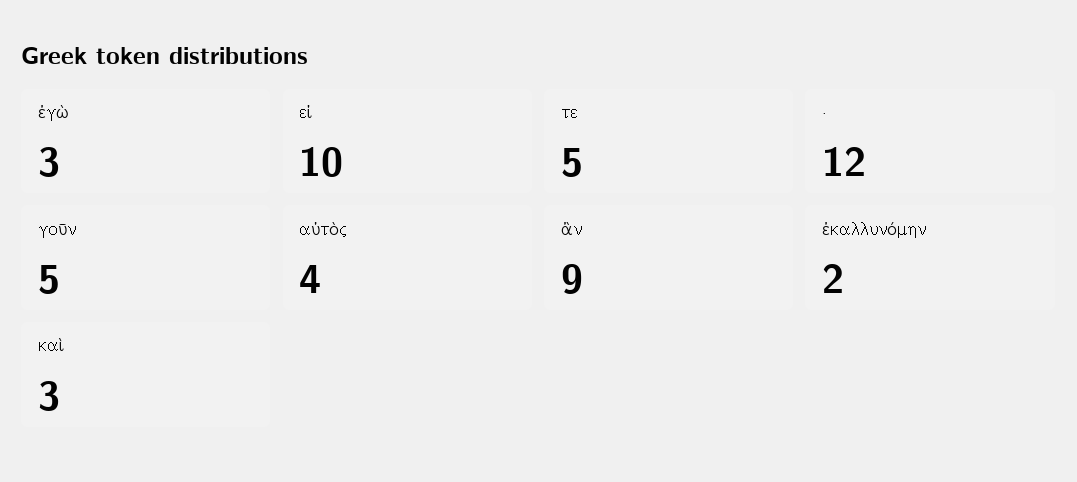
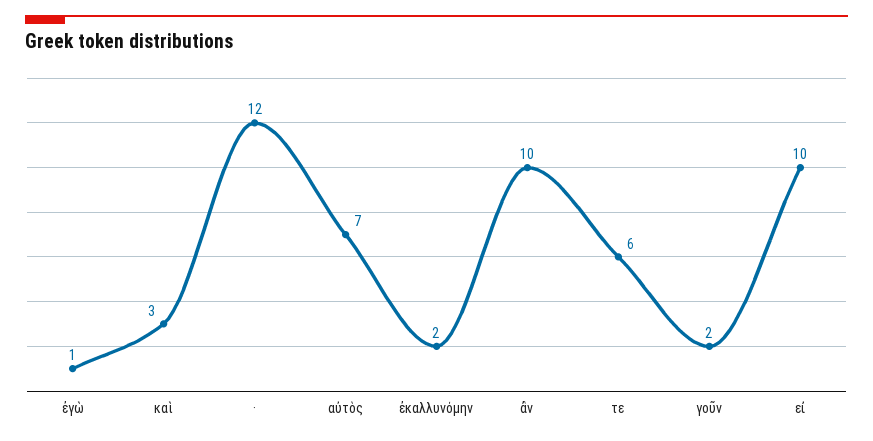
ἐγὼ: 3 -> 1
τε: 5 -> 6
γοῦν: 5 -> 2
αὐτὸς: 4 -> 7
ἂν: 9 -> 10

